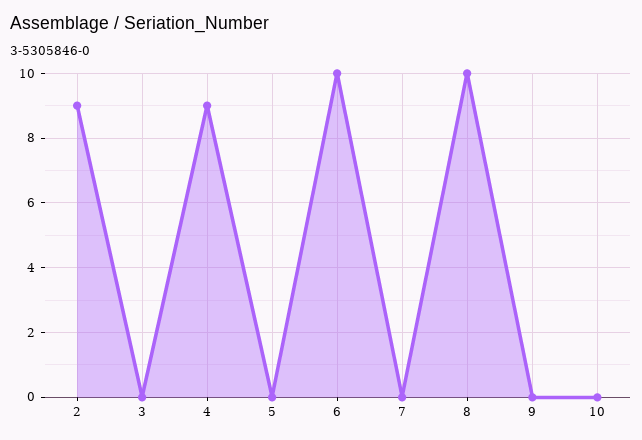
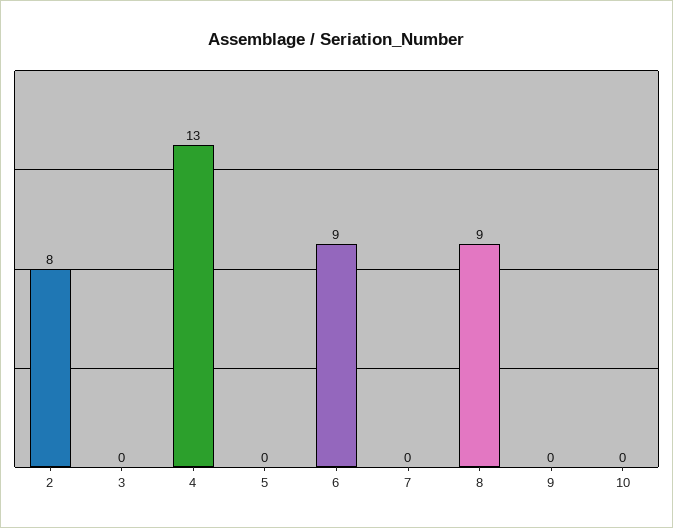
2: 9 -> 8
4: 9 -> 13
6: 10 -> 9
8: 10 -> 9

